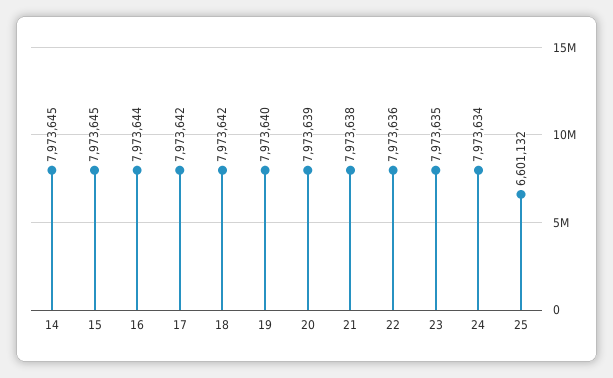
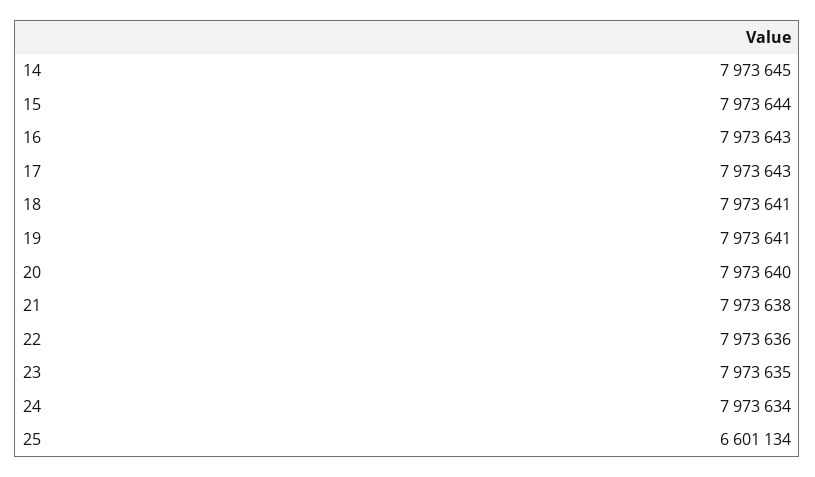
15: 7973645 -> 7973644
16: 7973644 -> 7973643
17: 7973642 -> 7973643
18: 7973642 -> 7973641
19: 7973640 -> 7973641
20: 7973639 -> 7973640
25: 6601132 -> 6601134

